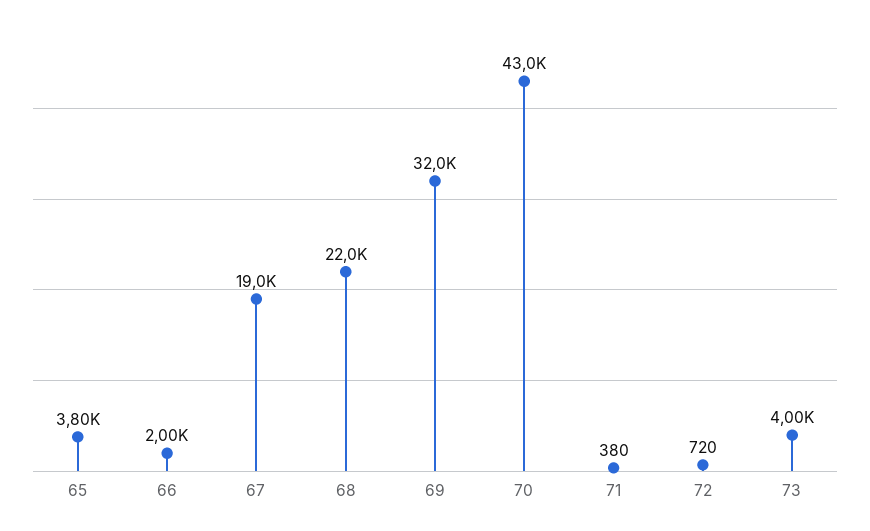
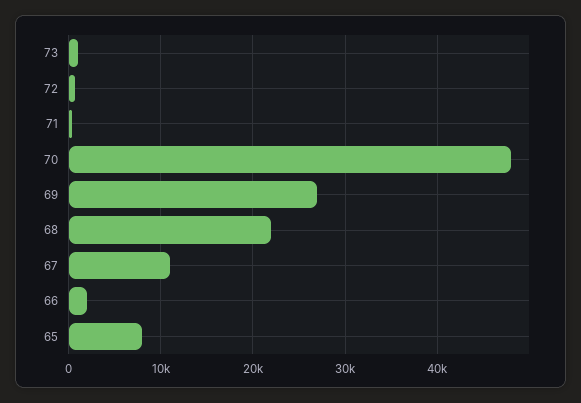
65: 3800 -> 8000
67: 19000 -> 11000
69: 32000 -> 27000
70: 43000 -> 48000
73: 4000 -> 1000

